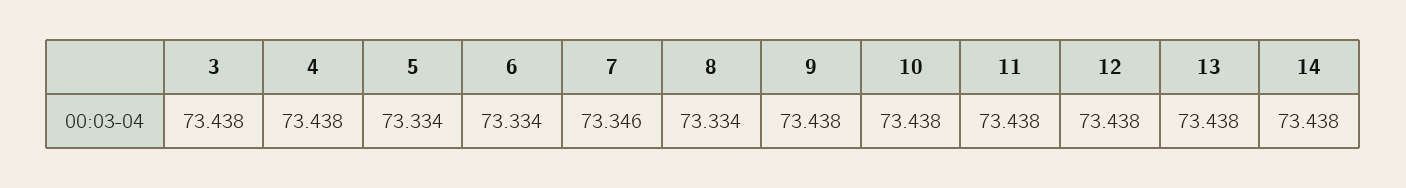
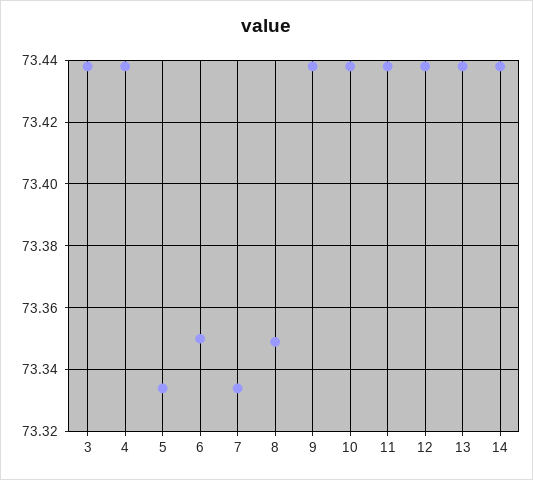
6: 73.334 -> 73.35
7: 73.346 -> 73.335
8: 73.334 -> 73.35

